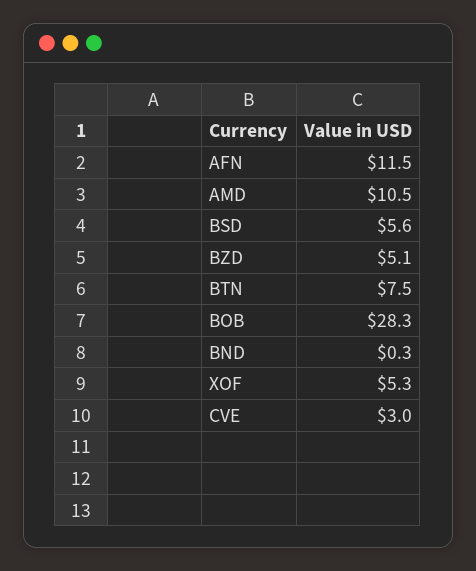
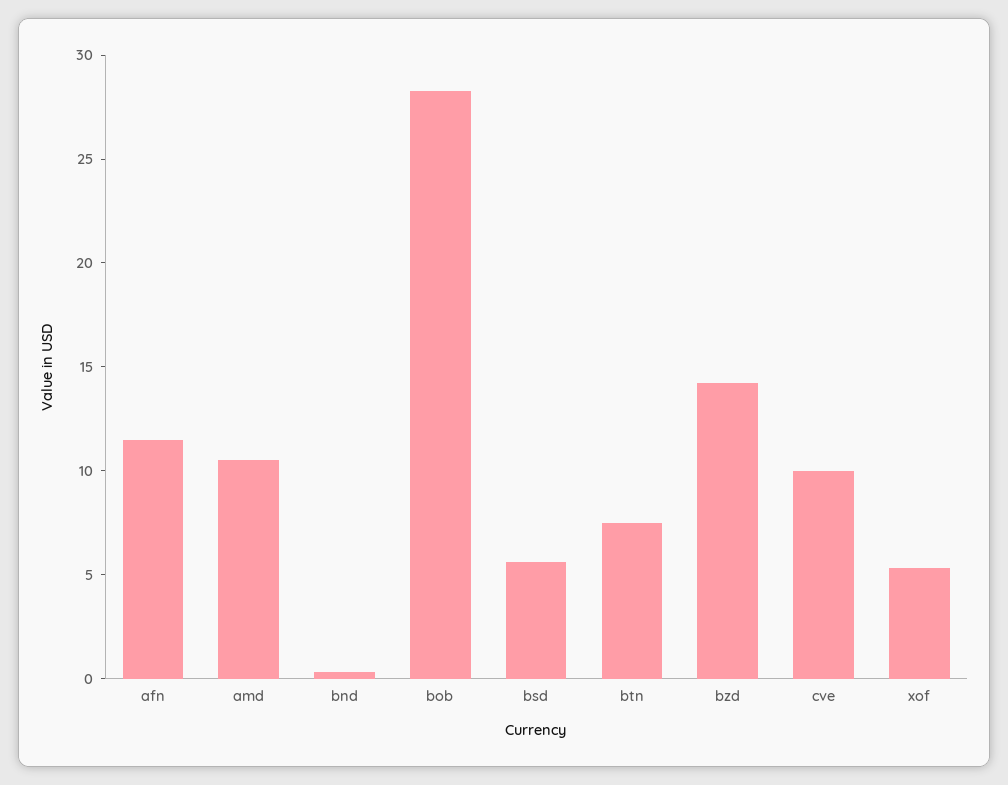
BZD: 5.1 -> 14
CVE: 3 -> 10

